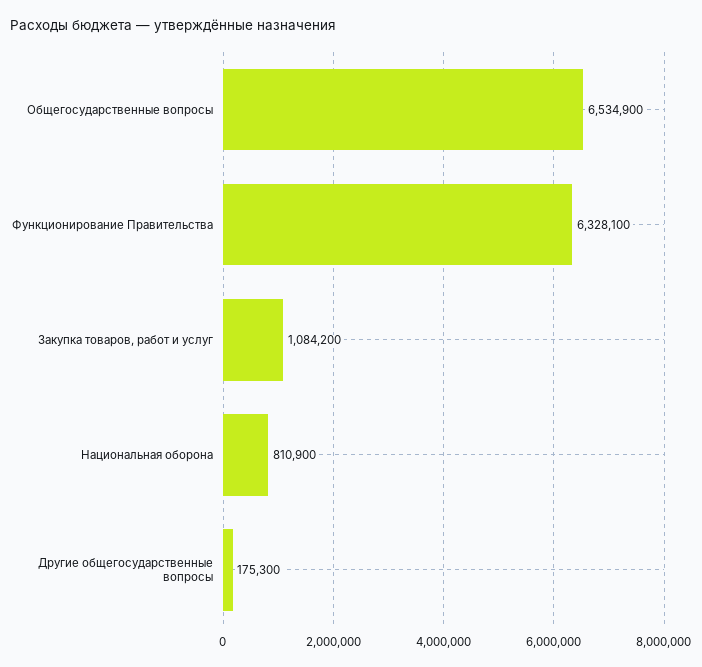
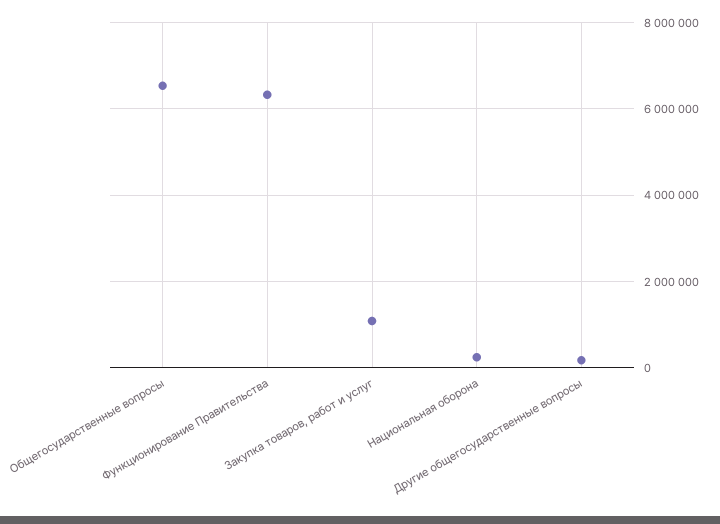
Национальная оборона: 810900 -> 200000

